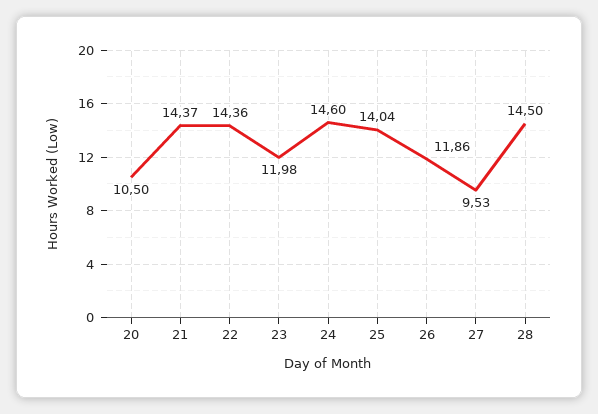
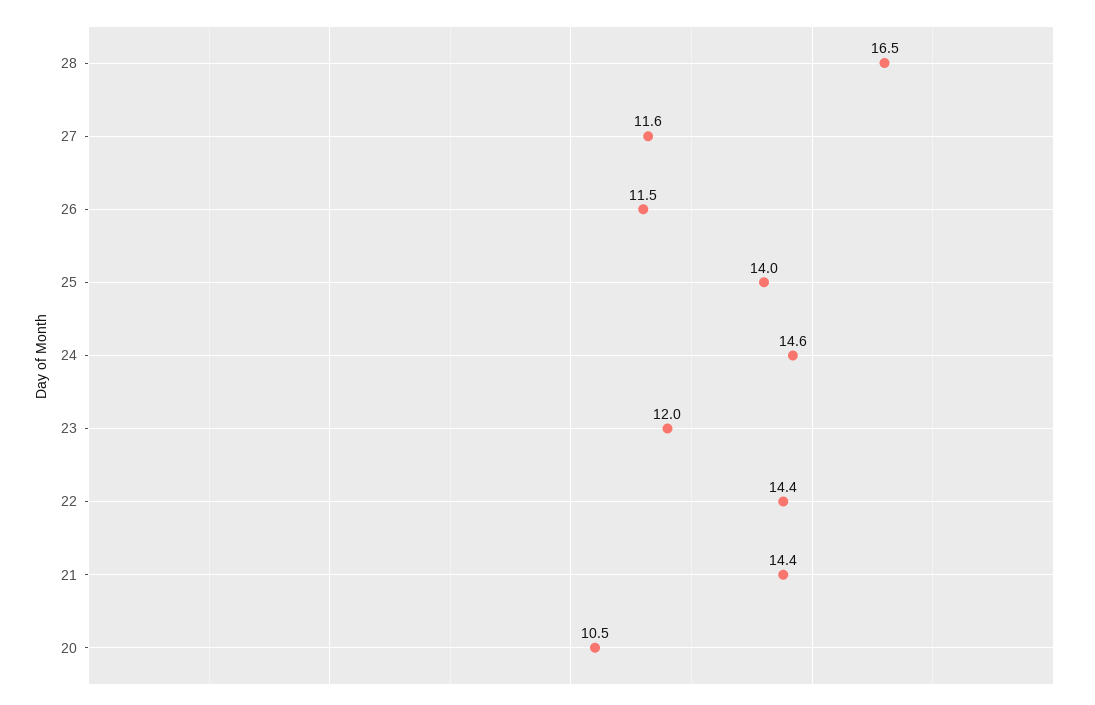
26: 11.86 -> 11.5
27: 9.53 -> 11.6
28: 14.5 -> 16.5

